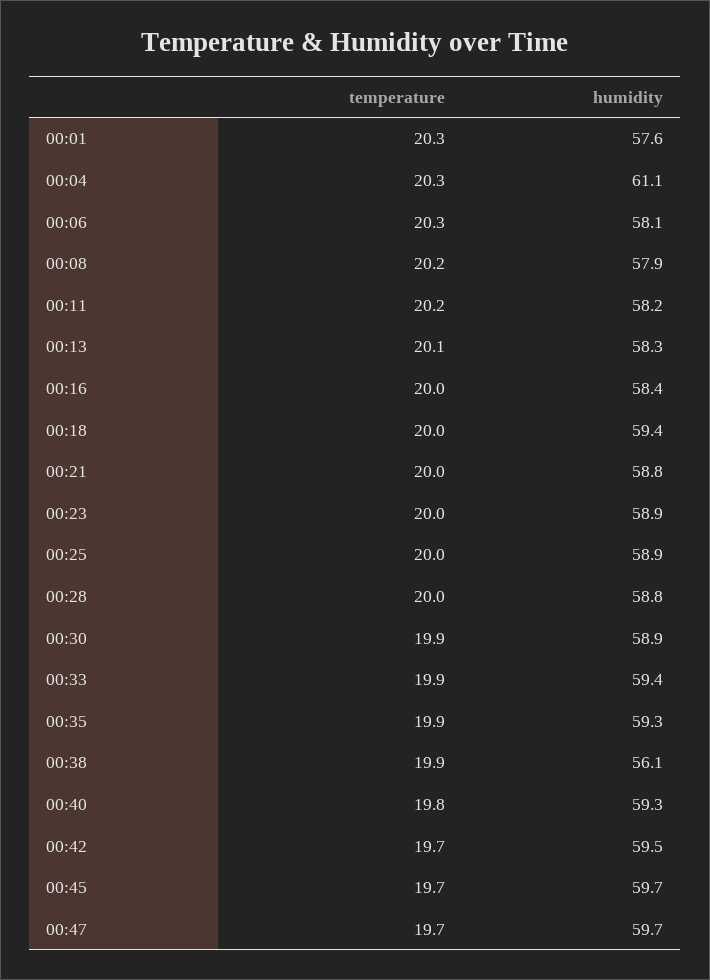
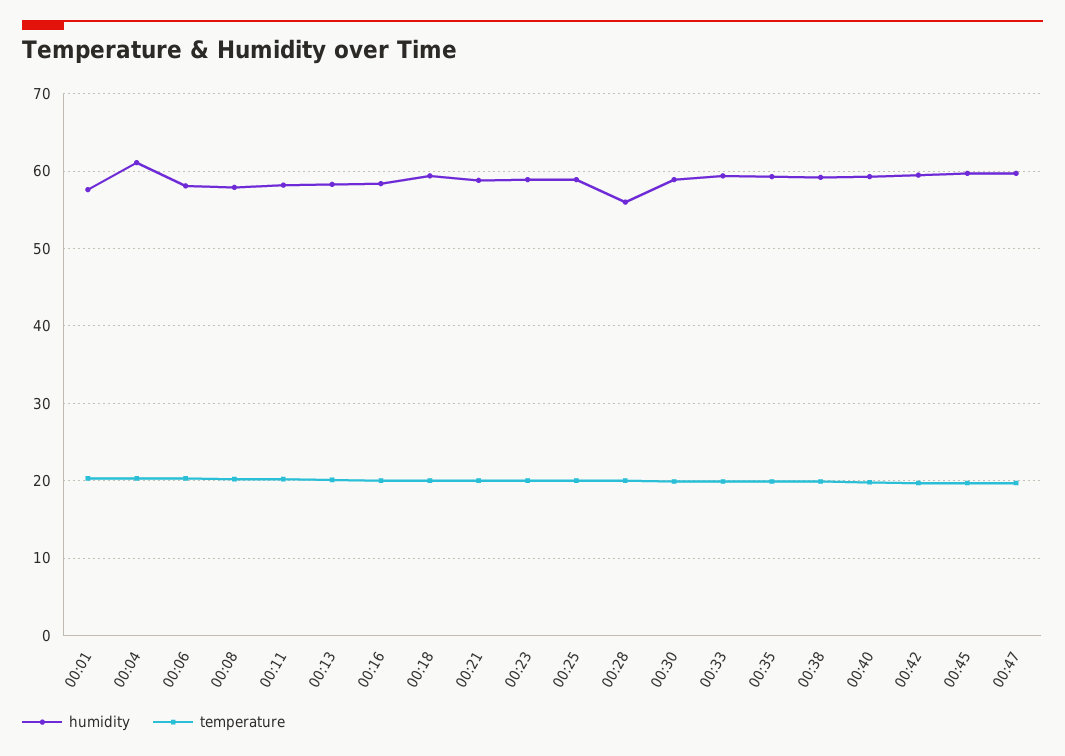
humidity, 00:28: 58.8 -> 56
humidity, 00:38: 56.1 -> 59

